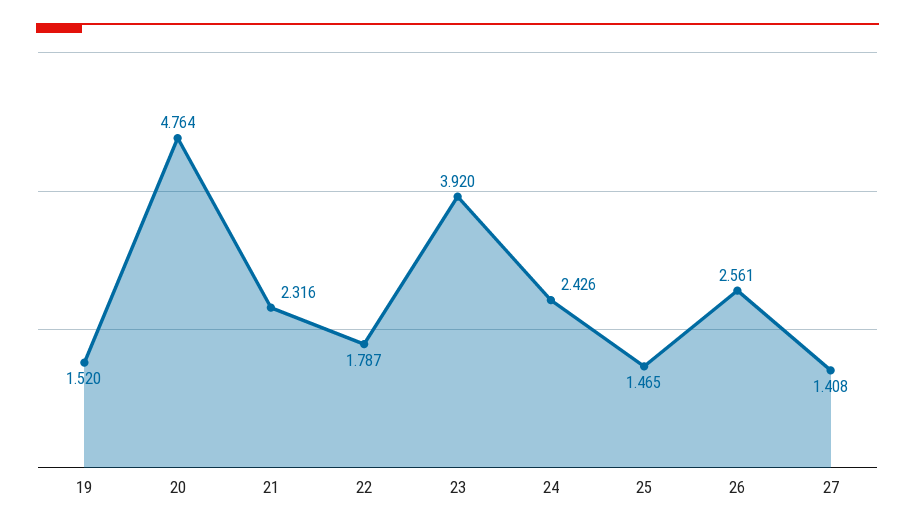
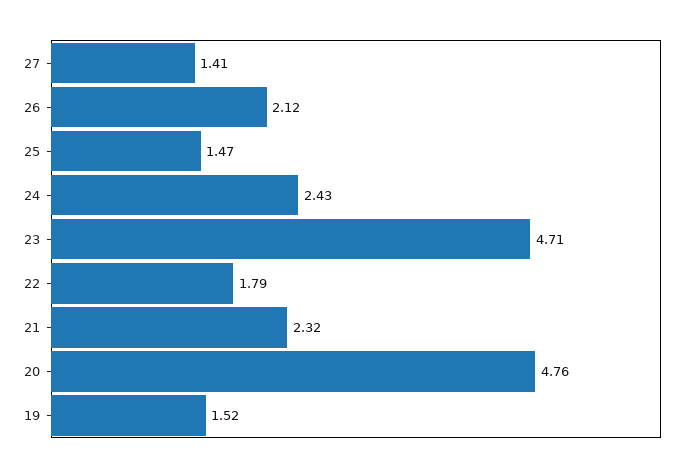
23: 3.92 -> 4.71
26: 2.561 -> 2.12

